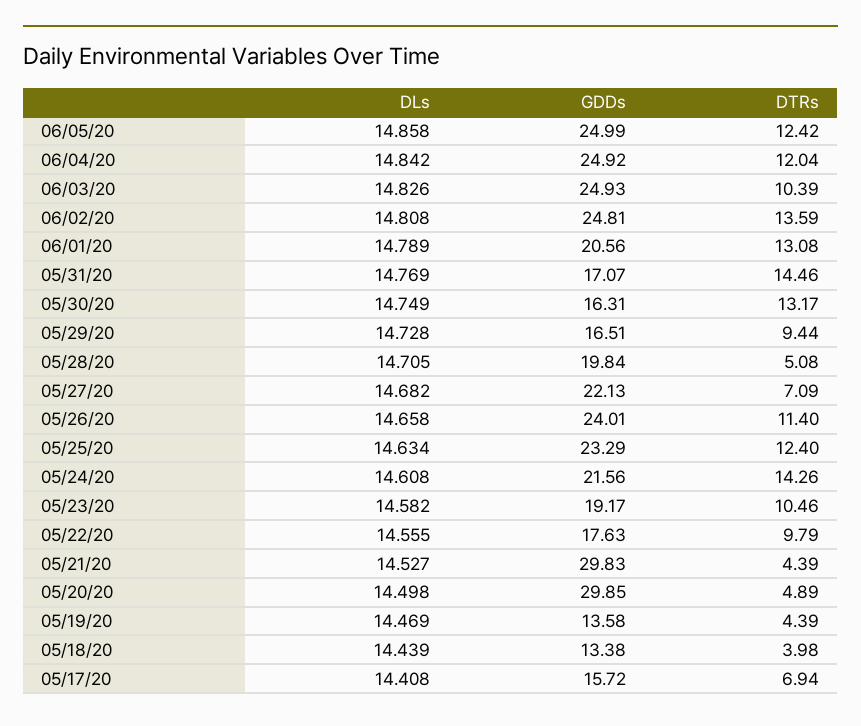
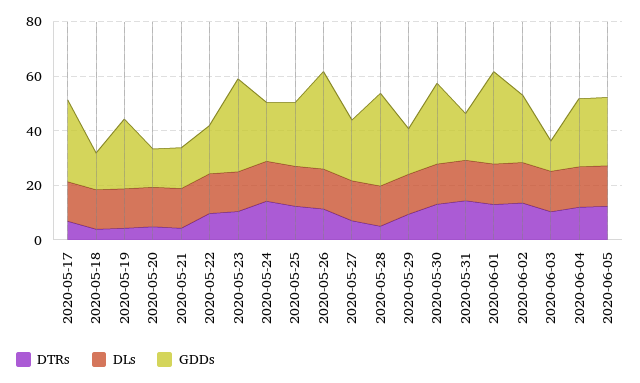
GDDs, 06/03/20: 24.93 -> 10
GDDs, 06/01/20: 20.56 -> 35
GDDs, 05/30/20: 16.31 -> 30
GDDs, 05/28/20: 19.84 -> 35
GDDs, 05/26/20: 24.01 -> 35
GDDs, 05/23/20: 19.17 -> 35
GDDs, 05/21/20: 29.83 -> 15
GDDs, 05/20/20: 29.85 -> 15
GDDs, 05/19/20: 13.58 -> 25
GDDs, 05/17/20: 15.72 -> 30

